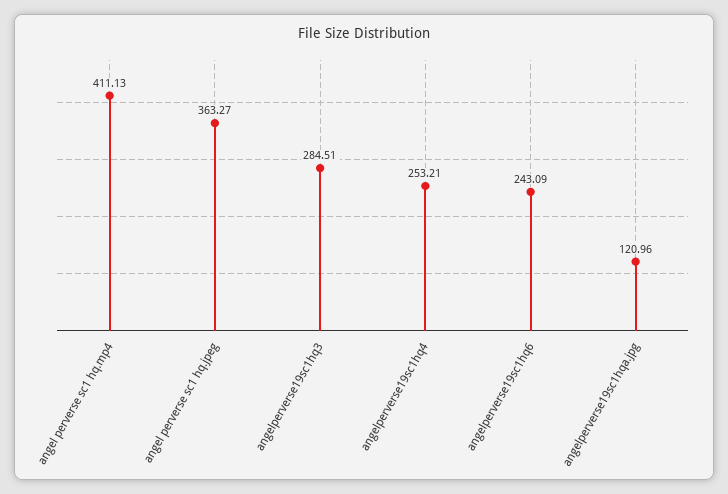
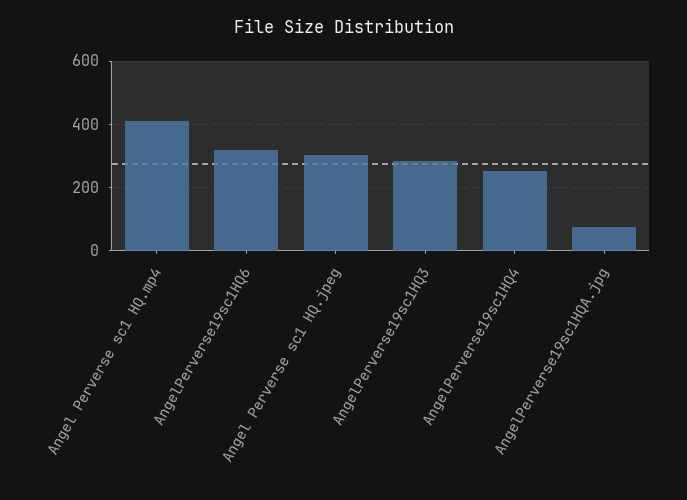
angel perverse sc1 hq.jpeg: 363.27 -> 300
angelperverse19sc1hq6: 243.09 -> 320
angelperverse19sc1hqa.jpg: 120.96 -> 80

